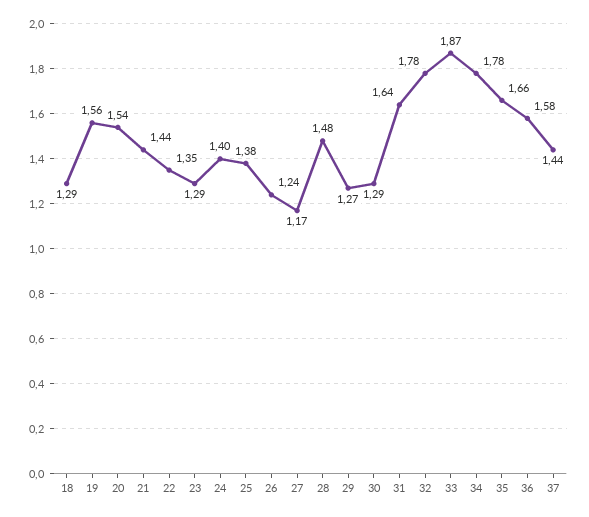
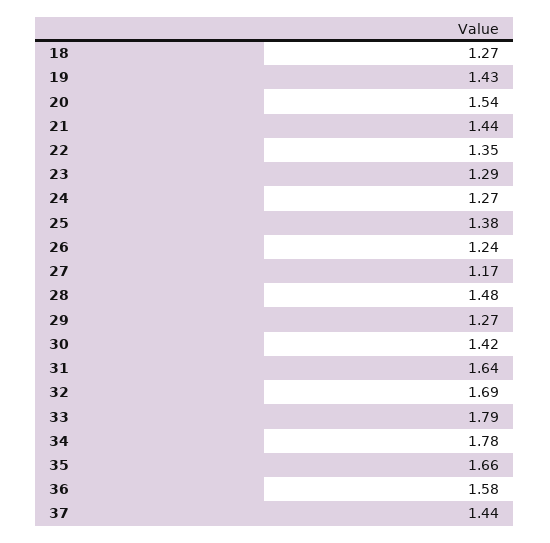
18: 1.29 -> 1.27
19: 1.56 -> 1.43
24: 1.4 -> 1.27
30: 1.29 -> 1.42
32: 1.78 -> 1.69
33: 1.87 -> 1.79

